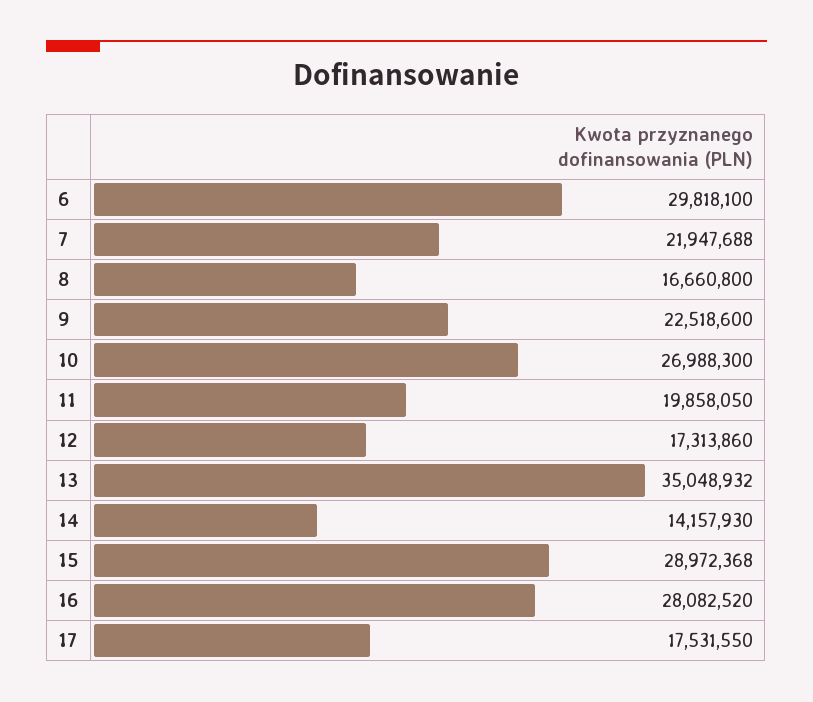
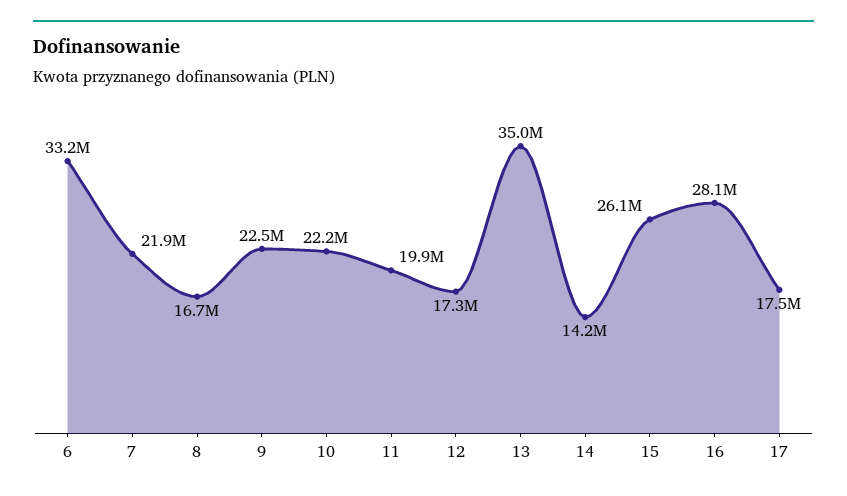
6: 29818100 -> 33200000
10: 26988300 -> 22200000
15: 28972368 -> 26100000

